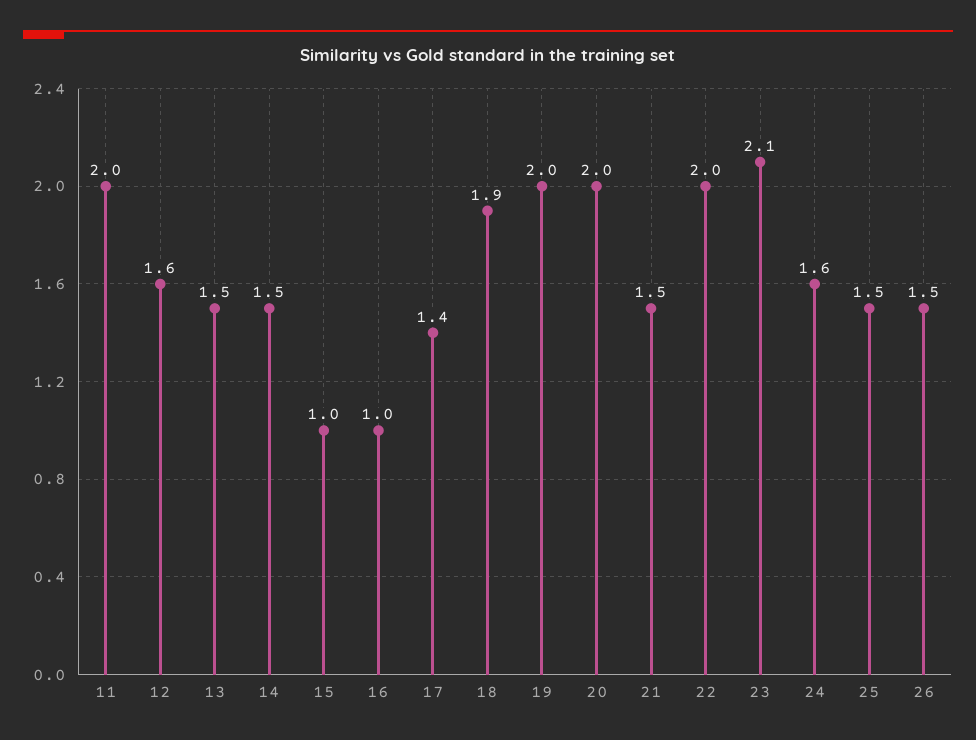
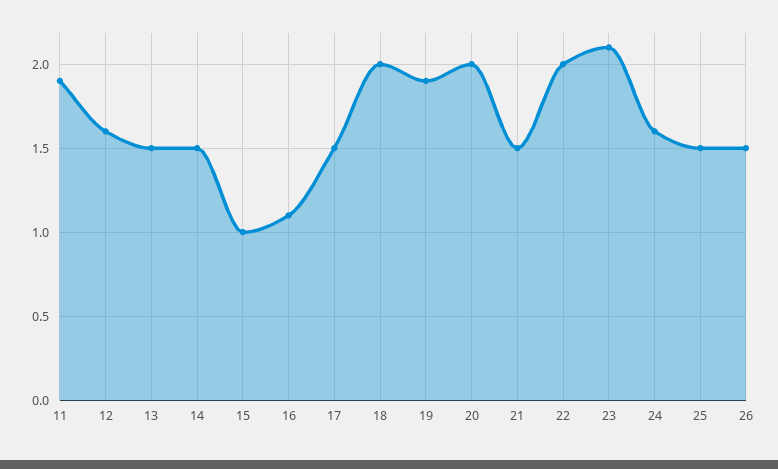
11: 2 -> 1.9
16: 1 -> 1.1
17: 1.4 -> 1.5
18: 1.9 -> 2
19: 2 -> 1.9

